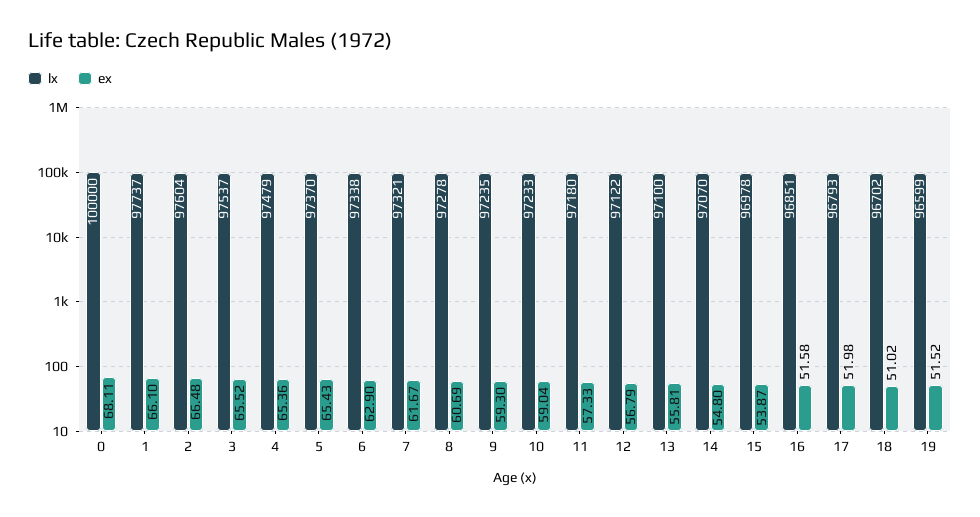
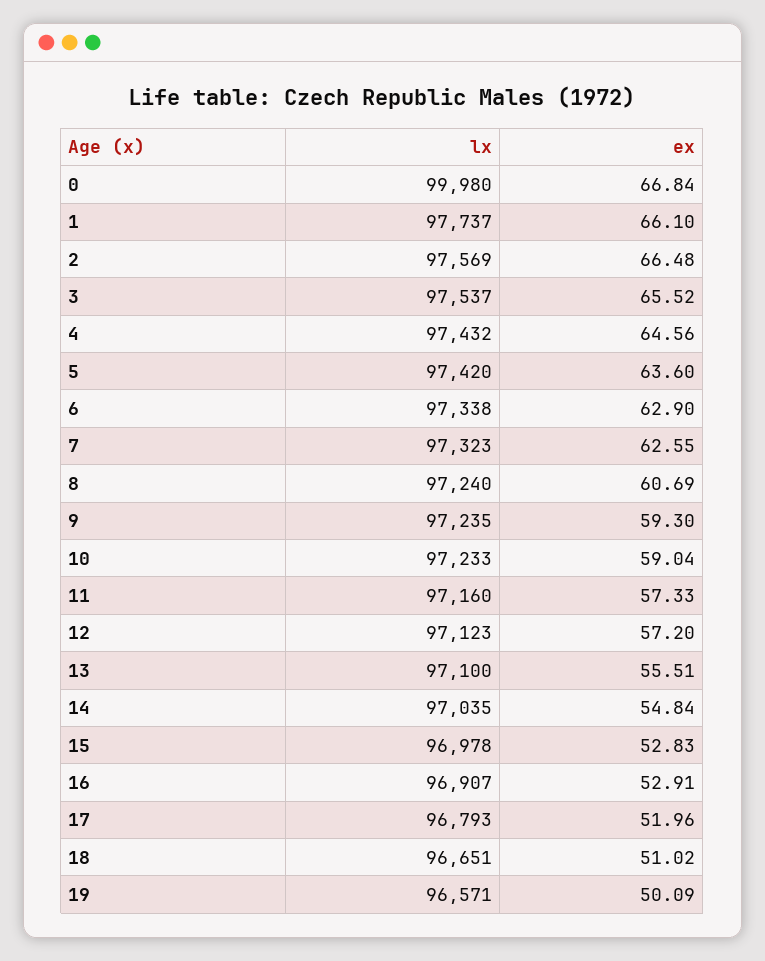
lx, 0: 100000 -> 99980
ex, 0: 68.11 -> 66.84
lx, 2: 97604 -> 97569
lx, 4: 97479 -> 97432
ex, 4: 65.36 -> 64.56
lx, 5: 97370 -> 97420
ex, 5: 65.43 -> 63.6
lx, 7: 97321 -> 97323
ex, 7: 61.67 -> 62.55
lx, 8: 97278 -> 97240
lx, 11: 97180 -> 97160
lx, 12: 97122 -> 97123
ex, 12: 56.79 -> 57.2
ex, 13: 55.81 -> 55.51
lx, 14: 97070 -> 97035
ex, 14: 54.8 -> 54.84
ex, 15: 53.87 -> 52.83
lx, 16: 96851 -> 96907
ex, 16: 51.58 -> 52.91
ex, 17: 51.98 -> 51.96
lx, 18: 96702 -> 96651
lx, 19: 96599 -> 96571
ex, 19: 51.52 -> 50.09

